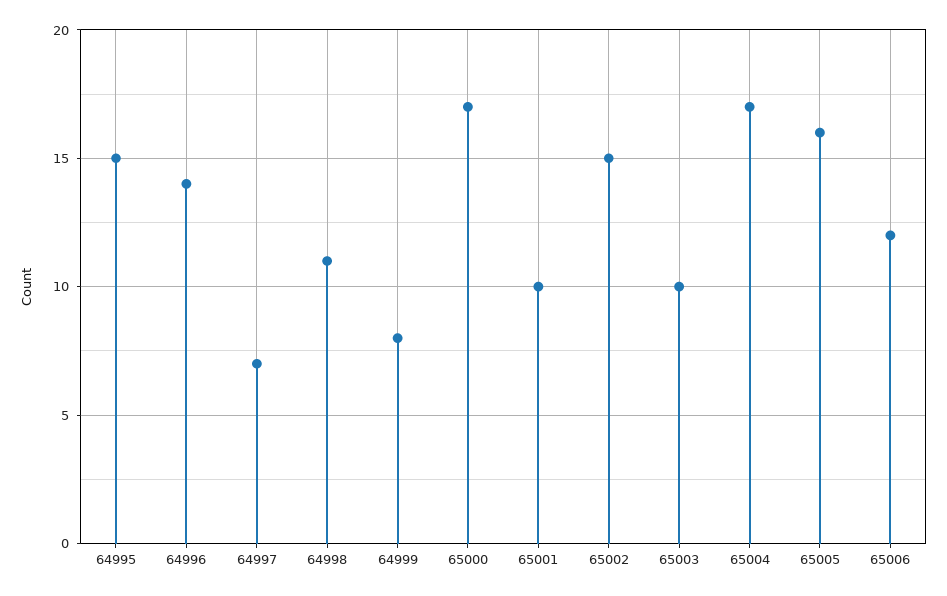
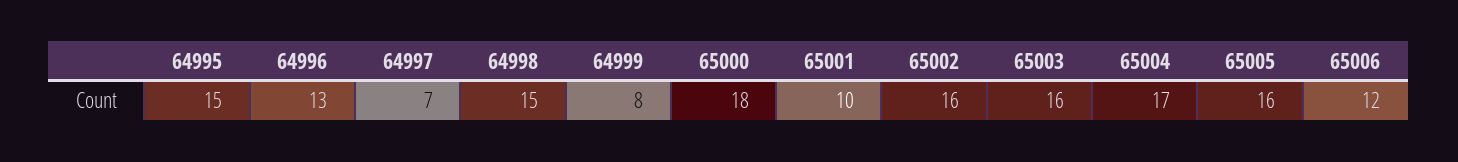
64996: 14 -> 13
64998: 11 -> 15
65000: 17 -> 18
65002: 15 -> 16
65003: 10 -> 16

